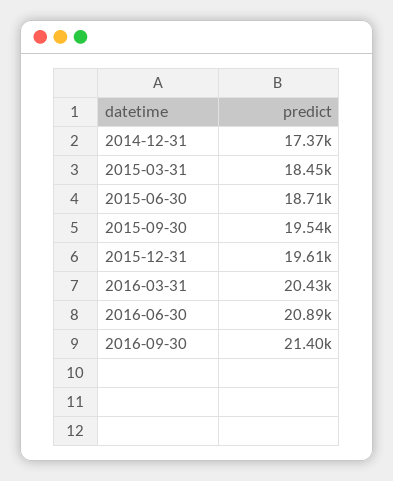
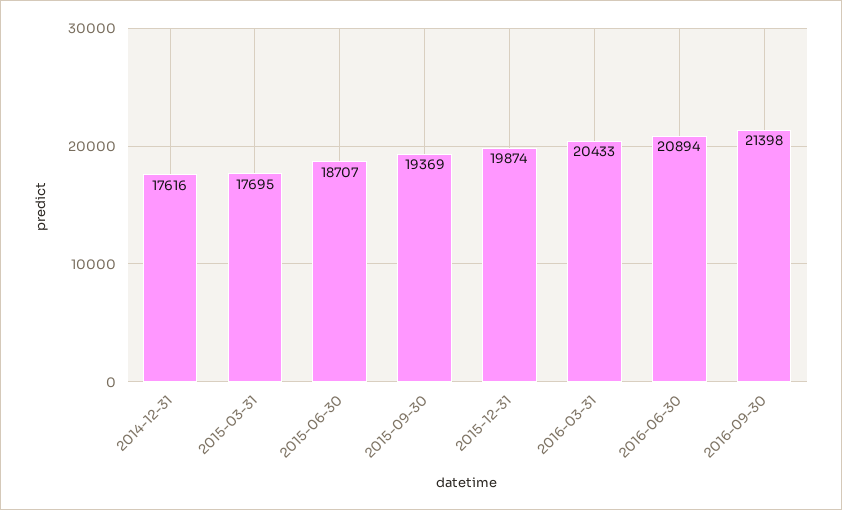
2014-12-31: 17370 -> 17616
2015-03-31: 18450 -> 17695
2015-09-30: 19540 -> 19369
2015-12-31: 19610 -> 19874

